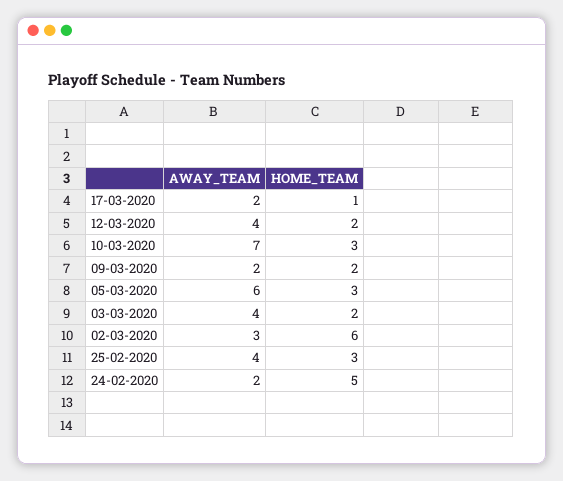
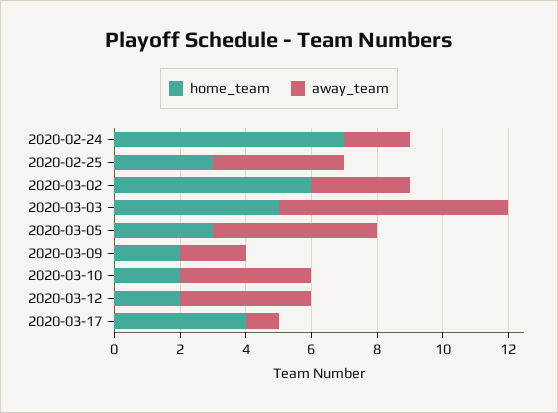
AWAY_TEAM, 17-03-2020: 2 -> 1
HOME_TEAM, 17-03-2020: 1 -> 4
AWAY_TEAM, 10-03-2020: 7 -> 4
HOME_TEAM, 10-03-2020: 3 -> 2
AWAY_TEAM, 05-03-2020: 6 -> 5
AWAY_TEAM, 03-03-2020: 4 -> 7
HOME_TEAM, 03-03-2020: 2 -> 5
HOME_TEAM, 24-02-2020: 5 -> 7

